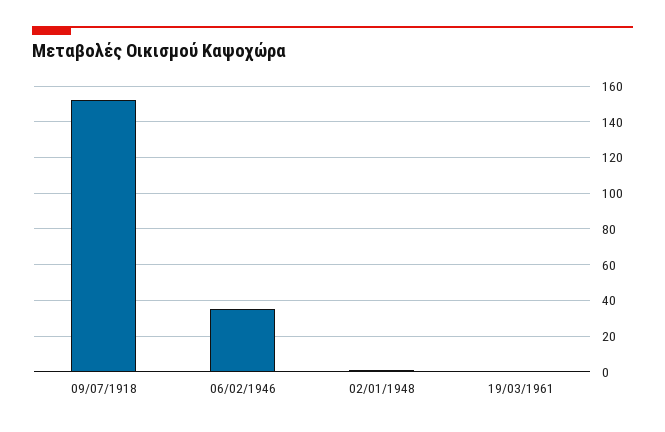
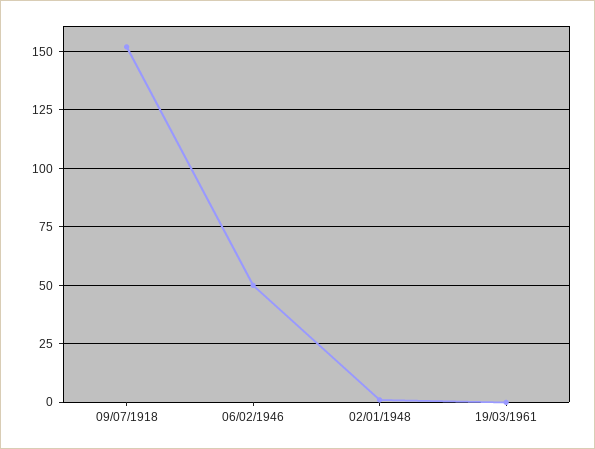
06/02/1946: 35 -> 50

